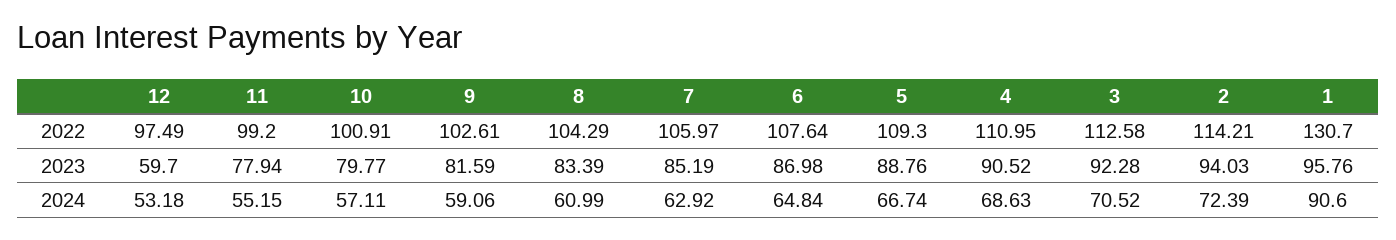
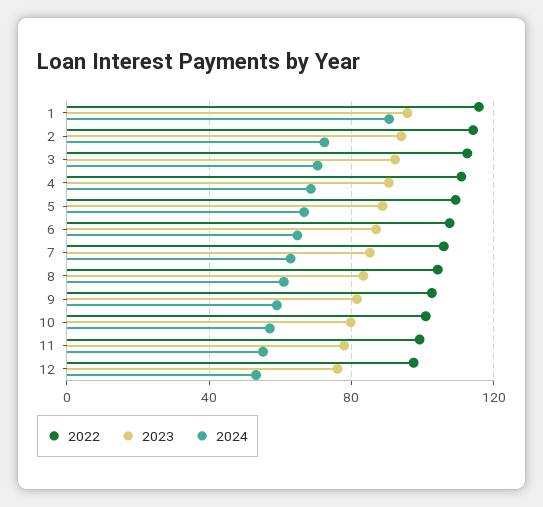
2022, 1: 130.7 -> 115
2023, 12: 59.7 -> 75

